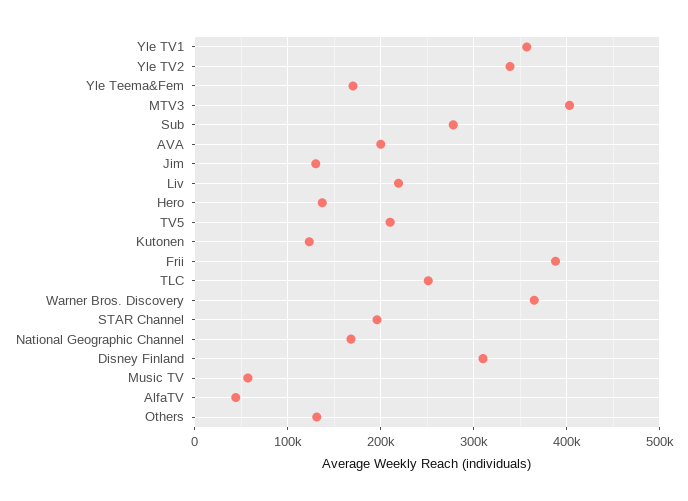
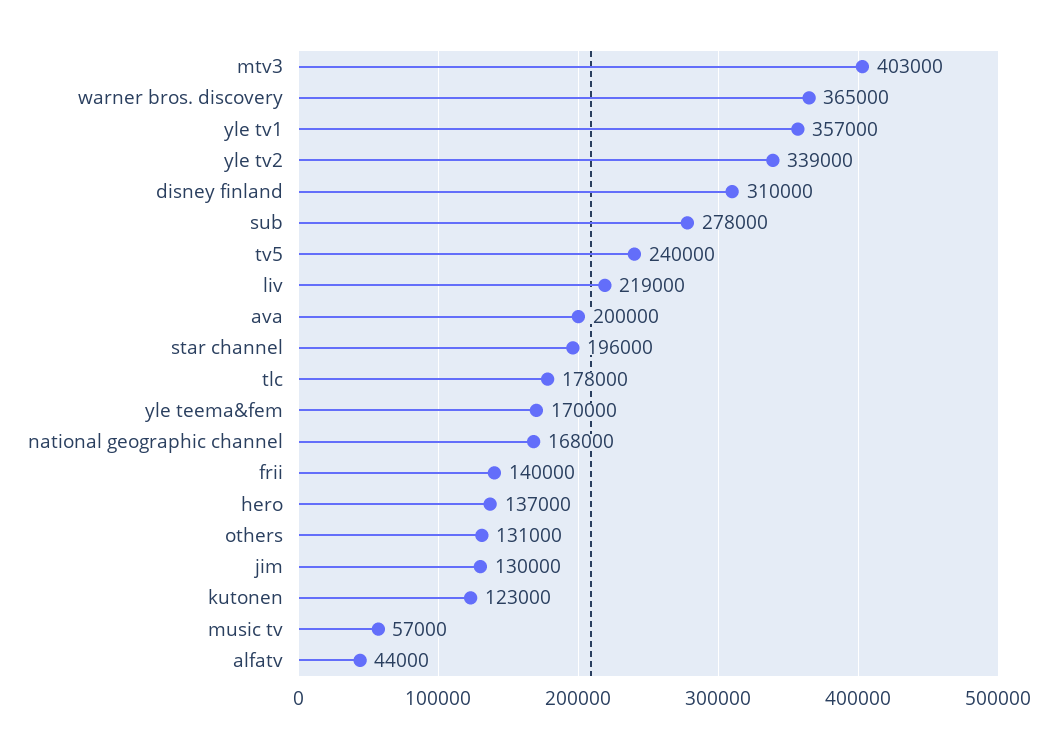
TV5: 210000 -> 240000
Frii: 390000 -> 140000
TLC: 250000 -> 178000

